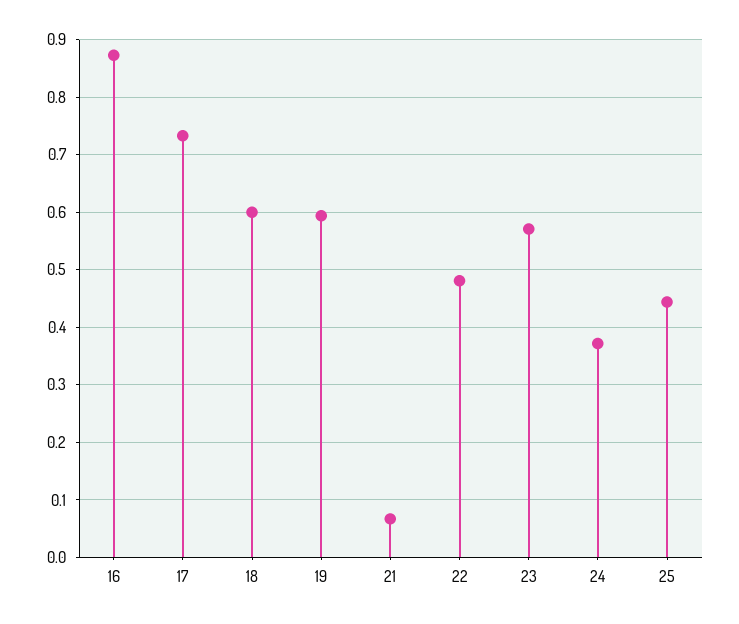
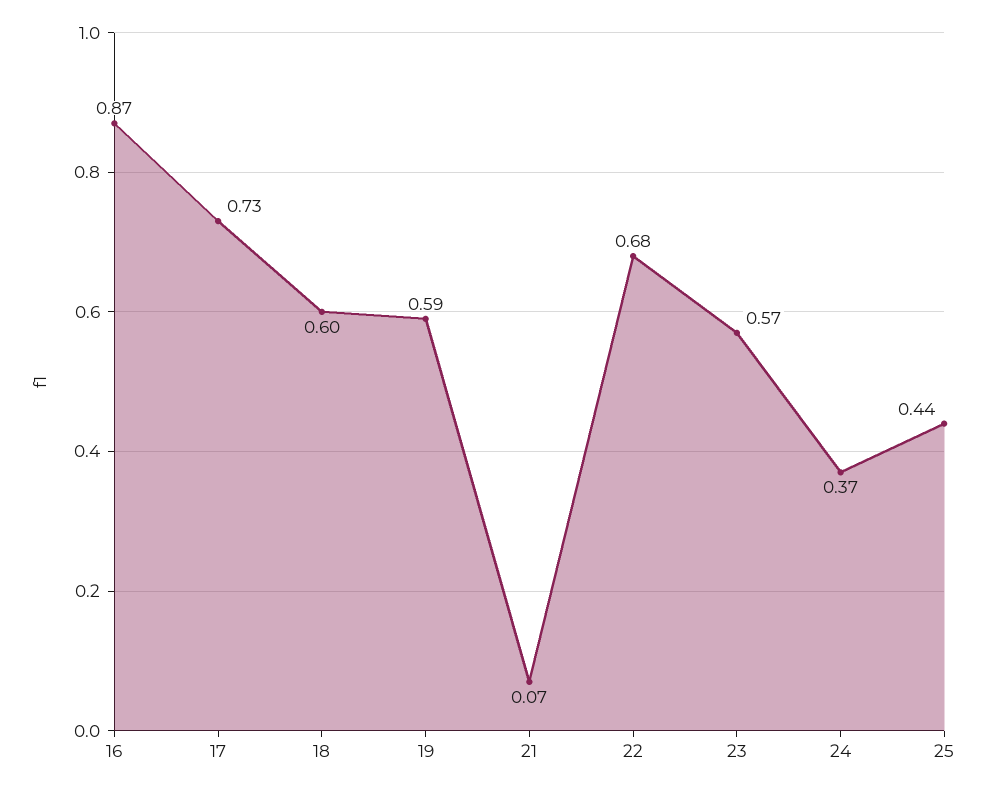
22: 0.48 -> 0.68

